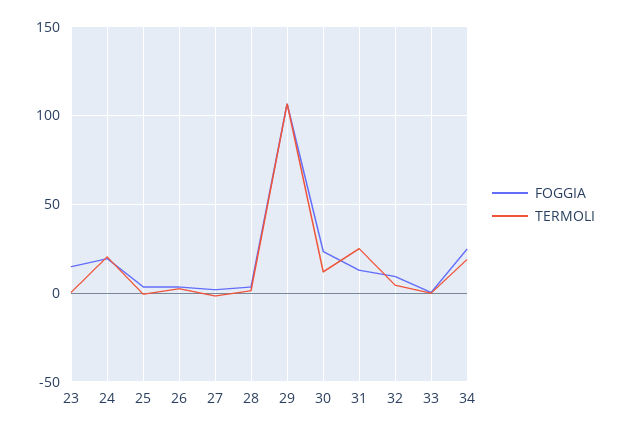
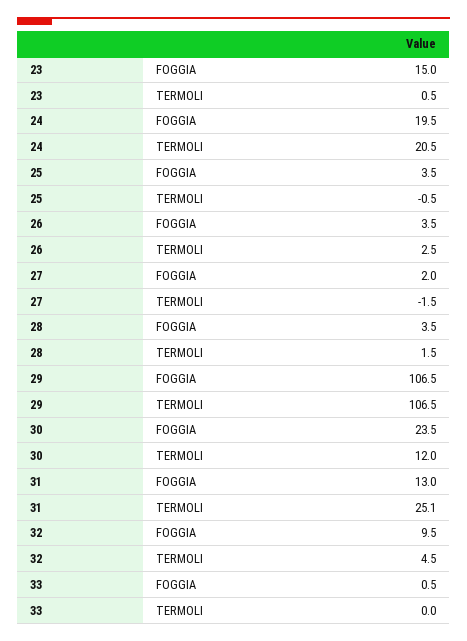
FOGGIA, 34: 25 -> none
TERMOLI, 34: 20 -> none

